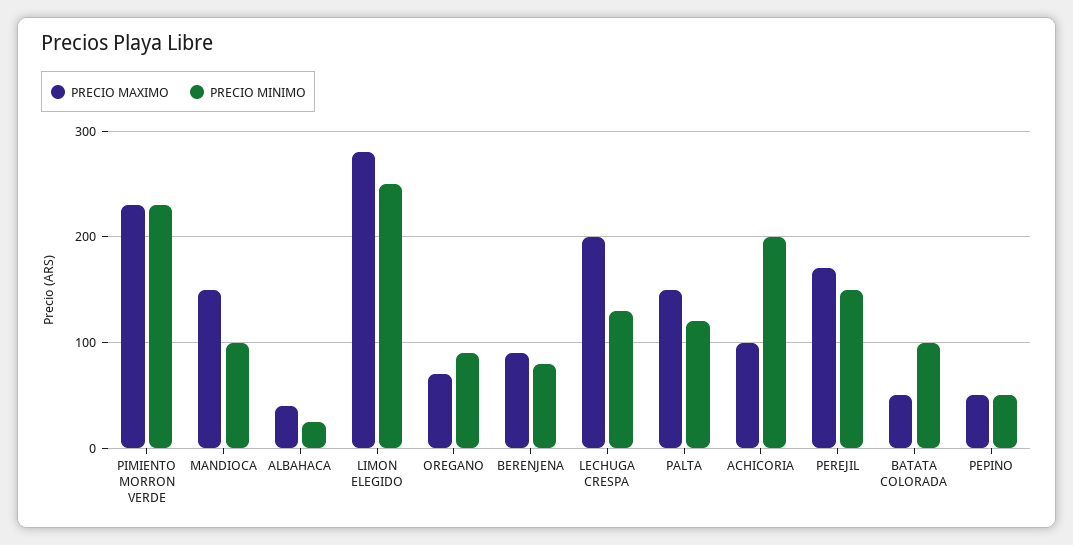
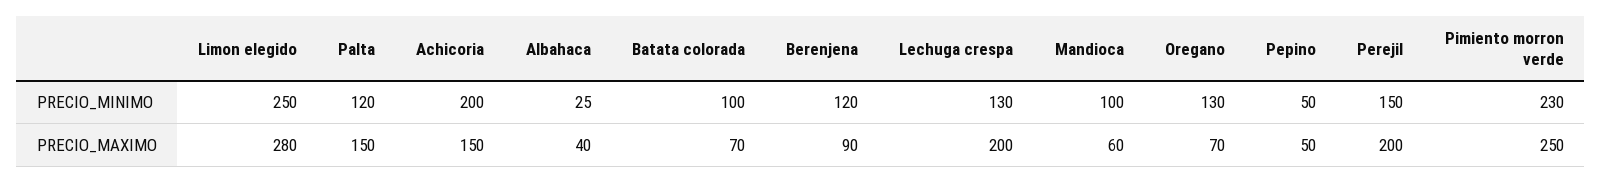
PRECIO MAXIMO, PIMIENTO MORRON VERDE: 230 -> 250
PRECIO MAXIMO, MANDIOCA: 150 -> 60
PRECIO MINIMO, OREGANO: 90 -> 130
PRECIO MINIMO, BERENJENA: 80 -> 120
PRECIO MAXIMO, ACHICORIA: 100 -> 150
PRECIO MAXIMO, PEREJIL: 170 -> 200
PRECIO MAXIMO, BATATA COLORADA: 50 -> 70

